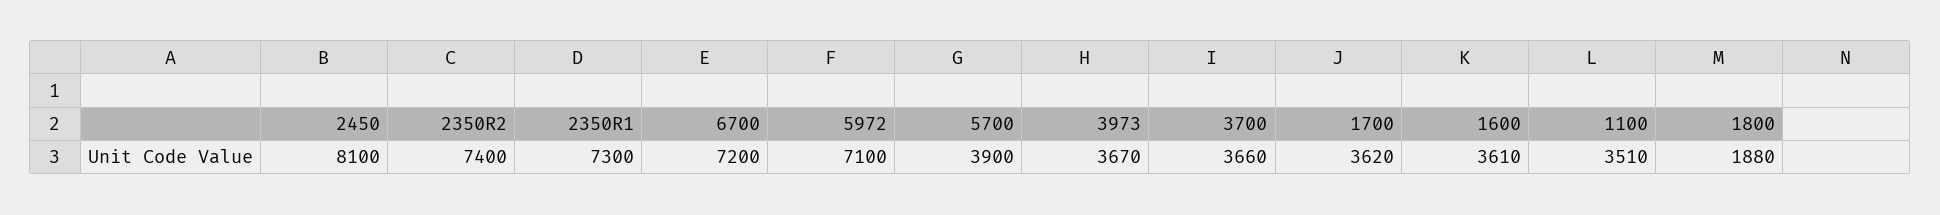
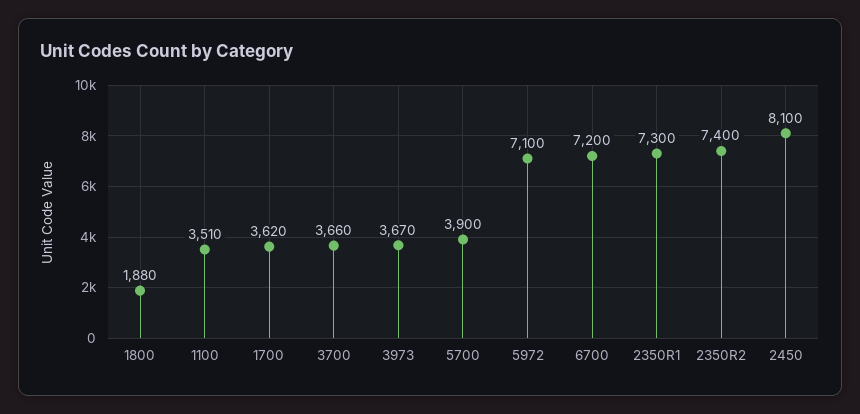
1600: 3610 -> none

